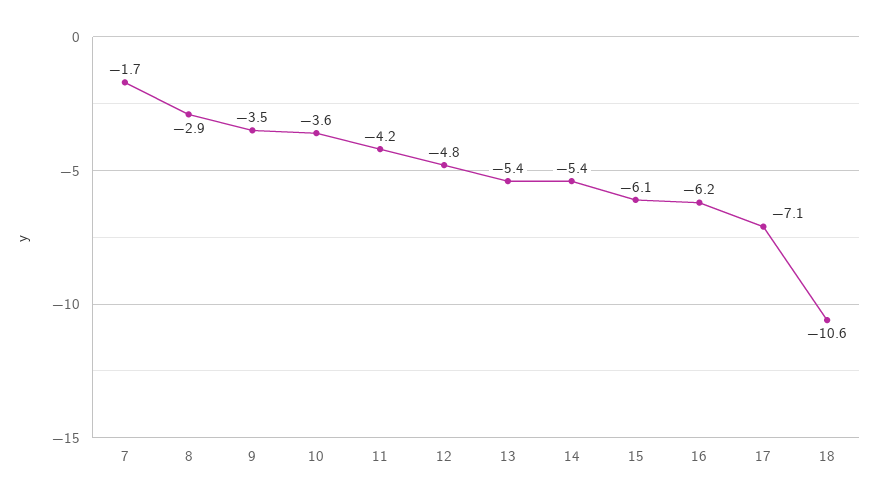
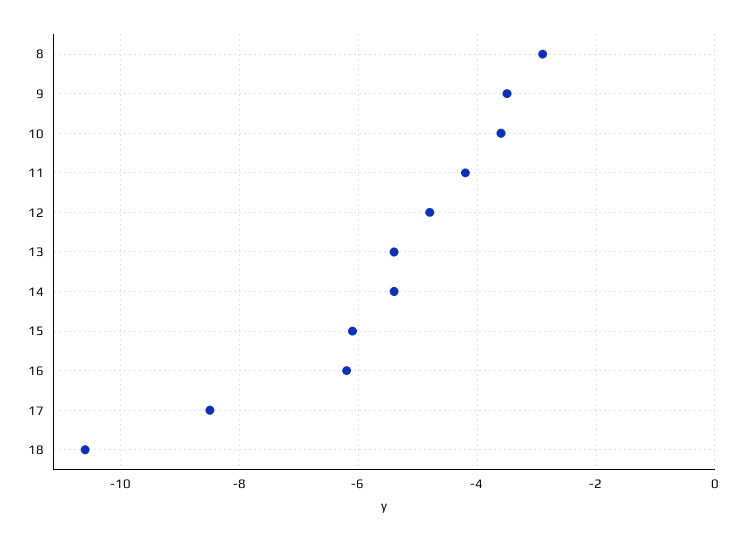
7: -1.7 -> none
17: -7.1 -> -8.5

